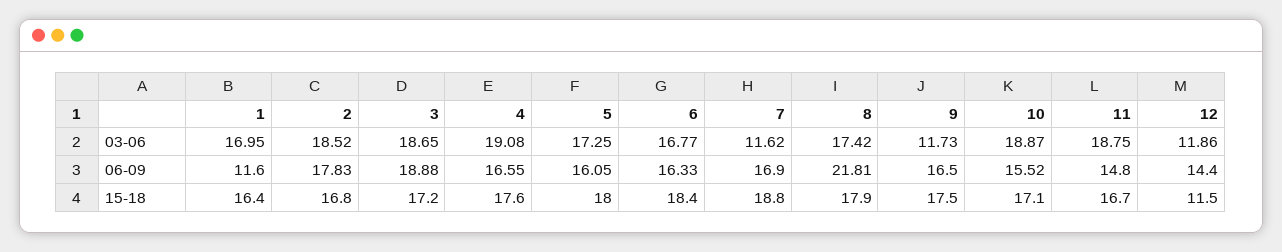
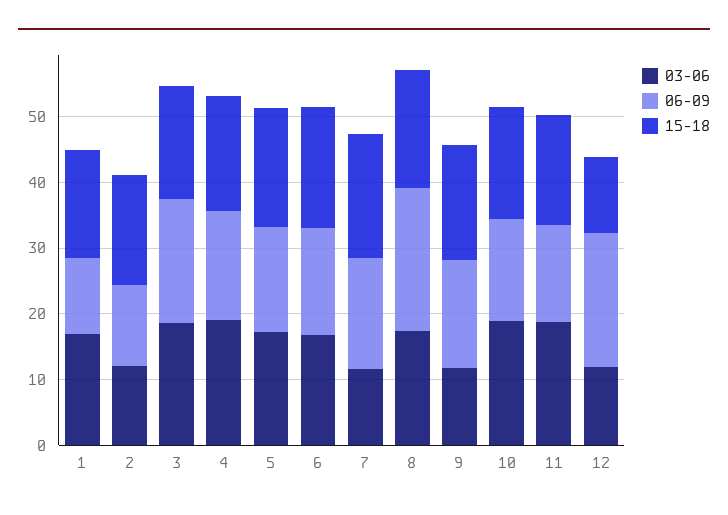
03-06, 2: 18.52 -> 12
06-09, 2: 17.83 -> 12
06-09, 12: 14.4 -> 20

